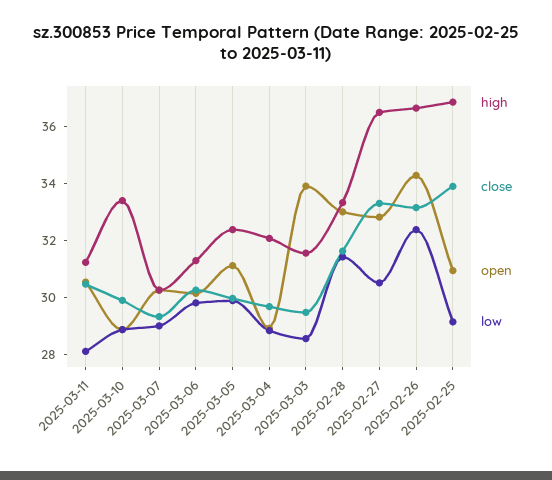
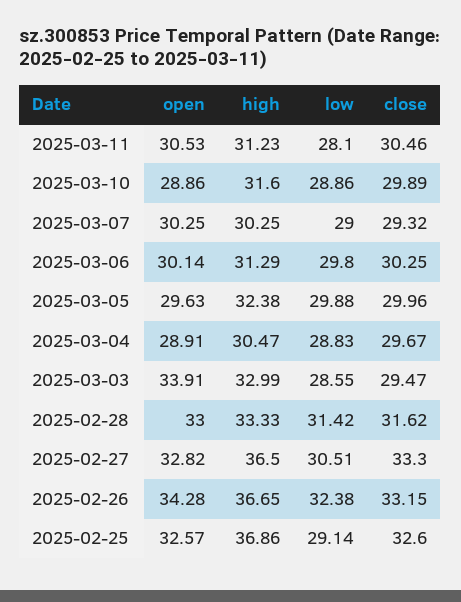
high, 2025-03-10: 33.5 -> 31.6
open, 2025-03-05: 31 -> 29.63
high, 2025-03-04: 32 -> 30.47
high, 2025-03-03: 31.5 -> 32.99
close, 2025-02-25: 34 -> 32.6
open, 2025-02-25: 31 -> 32.57

